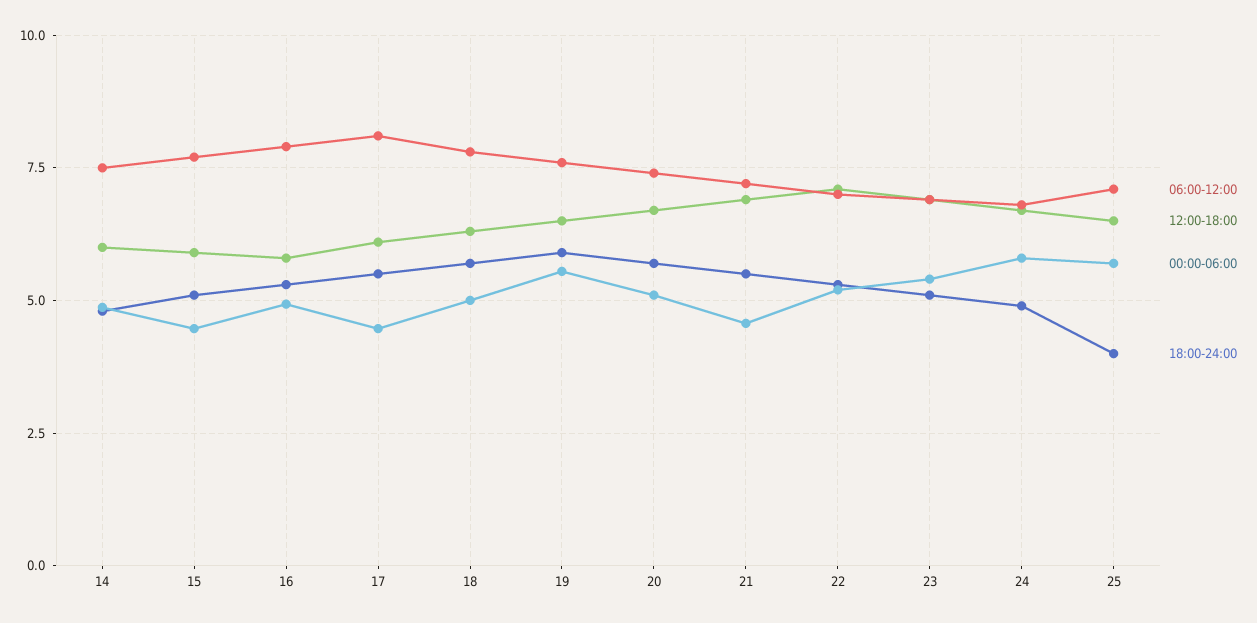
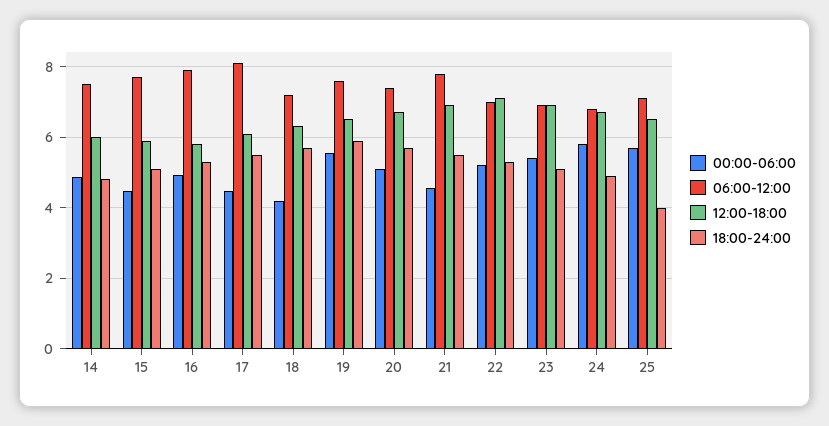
06:00-12:00, 18: 7.75 -> 7.2
00:00-06:00, 18: 5 -> 4.2
06:00-12:00, 21: 7.25 -> 7.8

